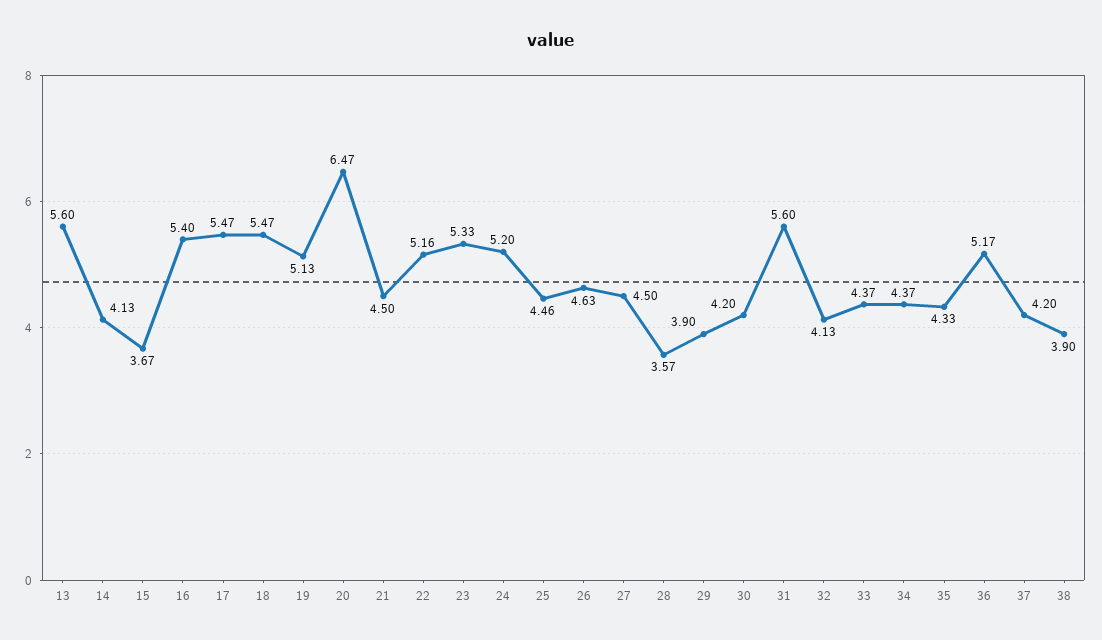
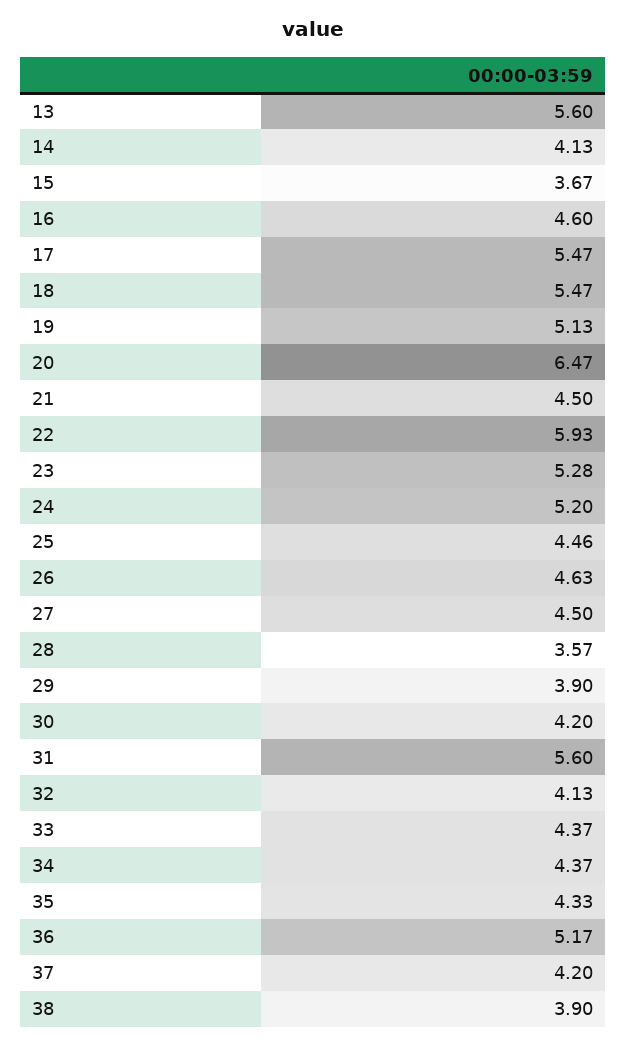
16: 5.4 -> 4.6
22: 5.16 -> 5.93
23: 5.33 -> 5.28

